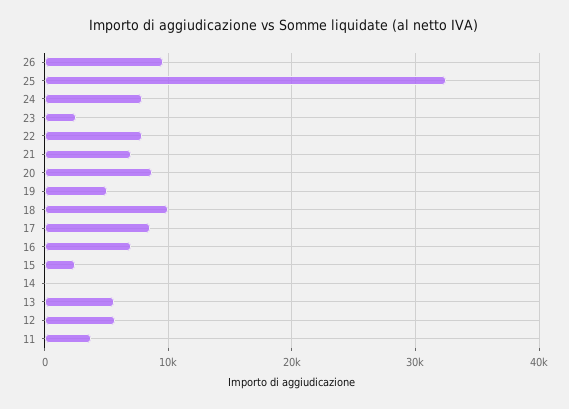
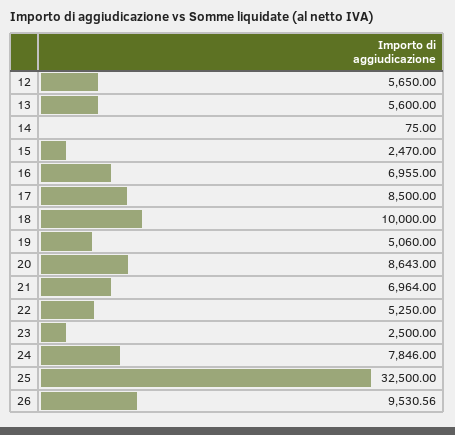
22: 8000 -> 5250
11: 4000 -> none

